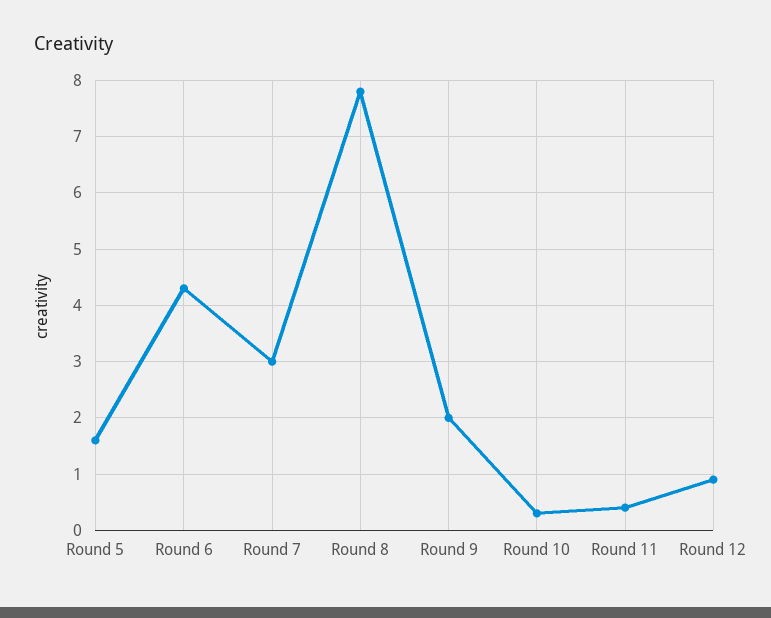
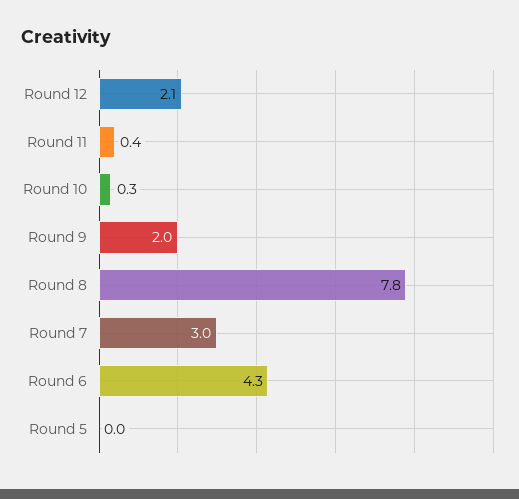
Round 5: 1.5 -> 0
Round 12: 1 -> 2.1

